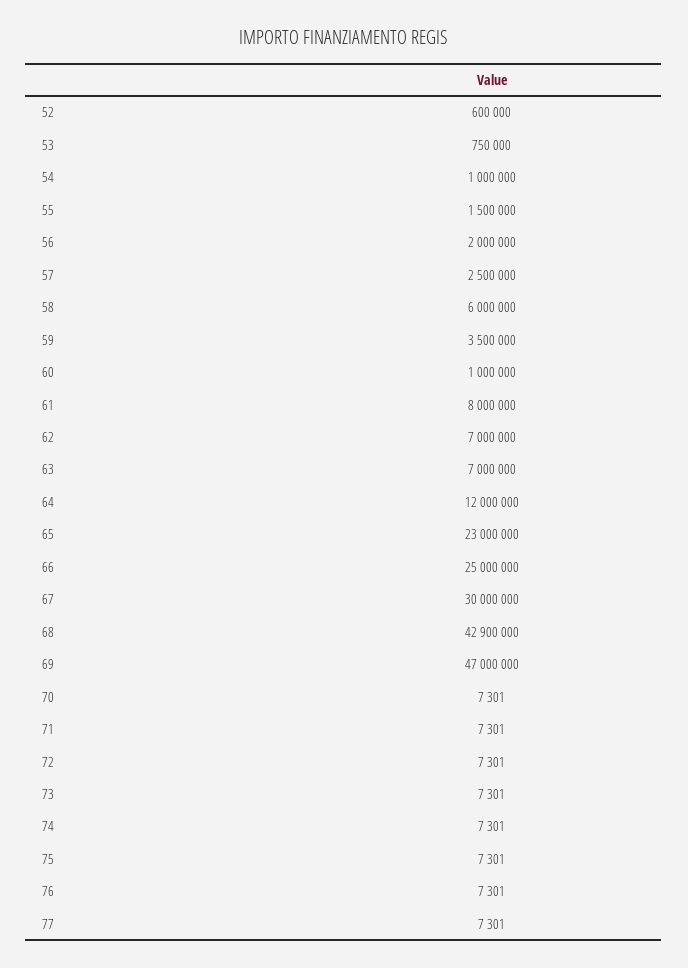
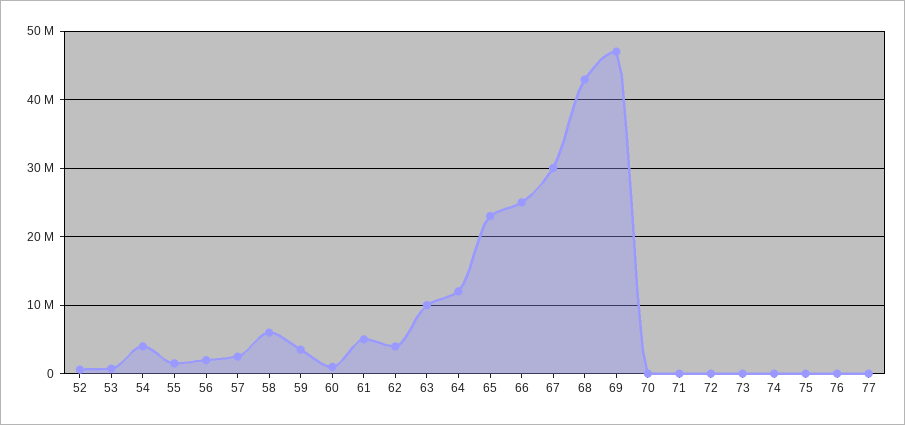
54: 1000000 -> 4000000
61: 8000000 -> 5000000
62: 7000000 -> 4000000
63: 7000000 -> 10000000

